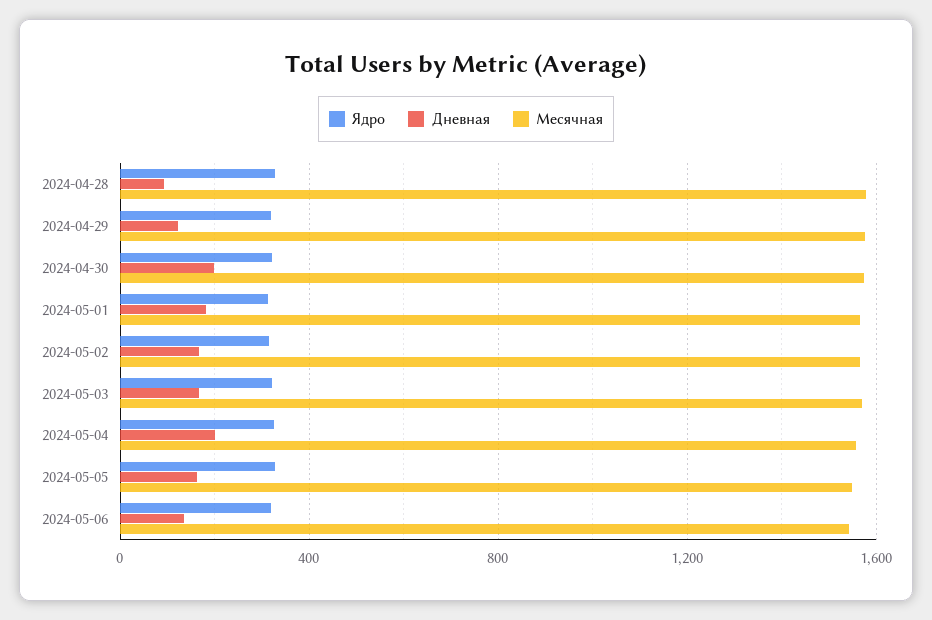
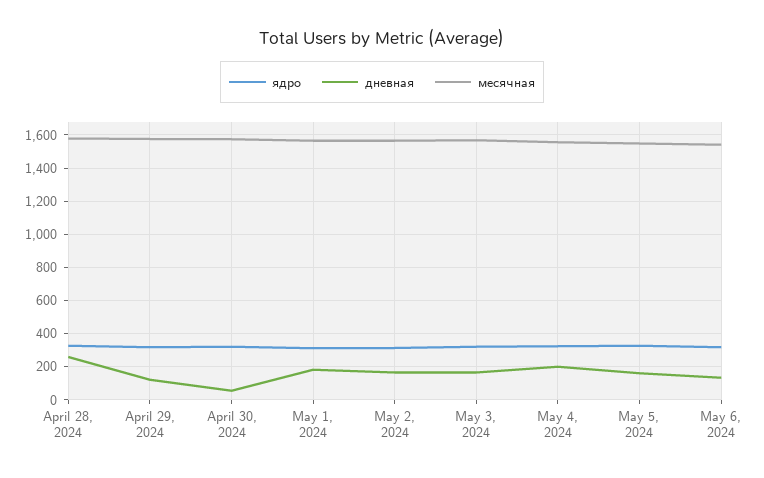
Дневная, 2024-04-28: 100 -> 250
Дневная, 2024-04-30: 200 -> 50

